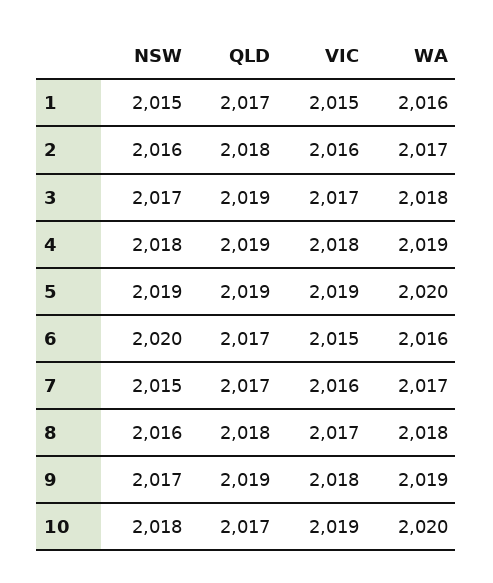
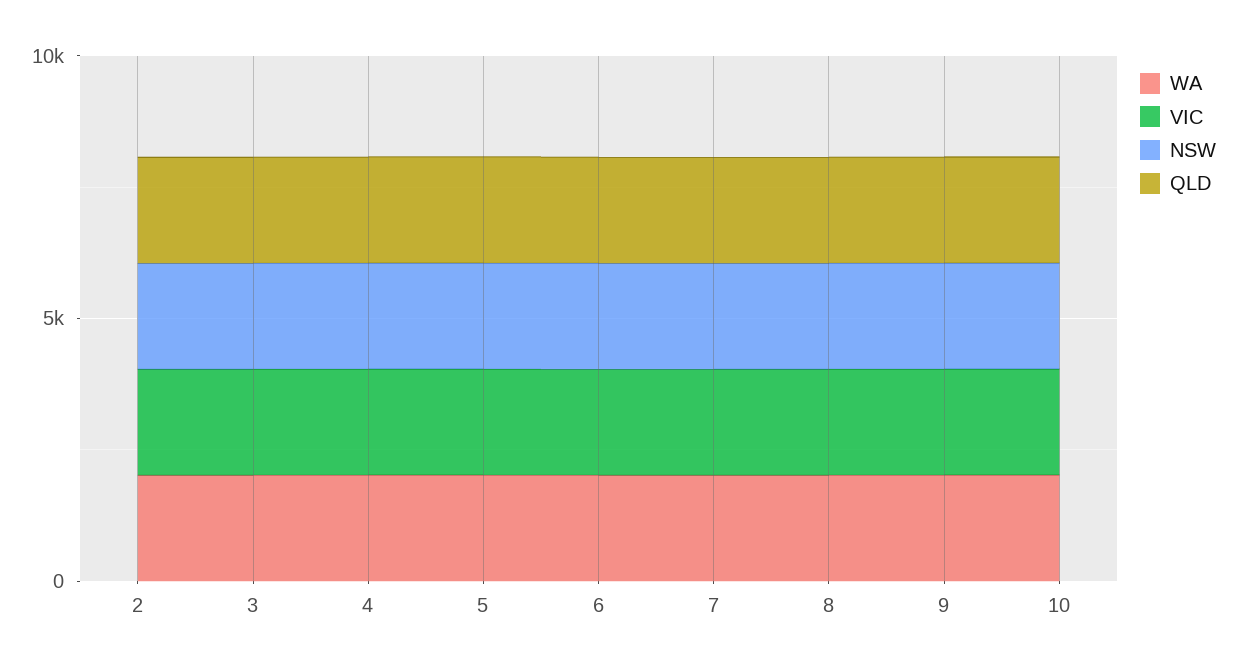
NSW, 1: 2015 -> none
QLD, 1: 2017 -> none
VIC, 1: 2015 -> none
WA, 1: 2016 -> none

